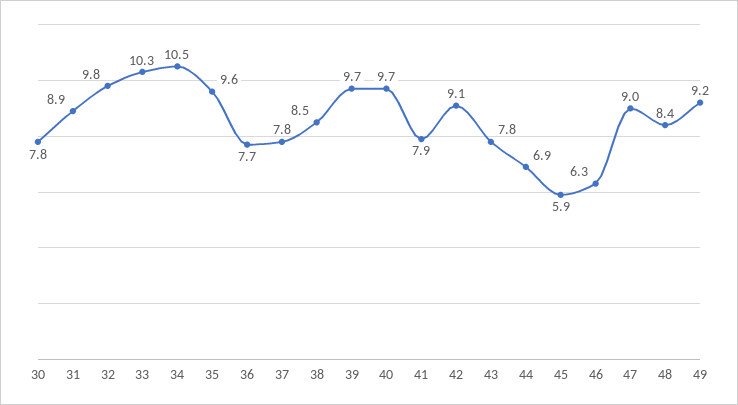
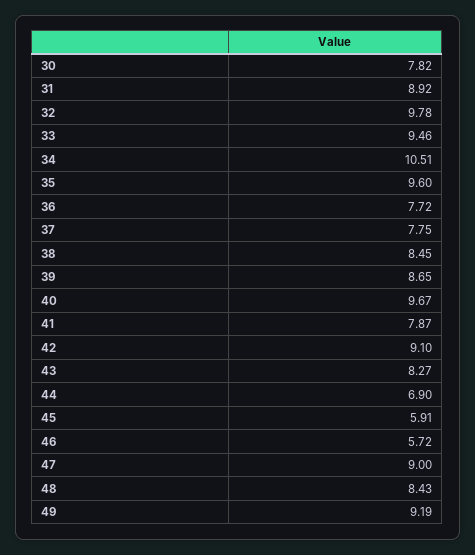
33: 10.3 -> 9.46
39: 9.7 -> 8.65
43: 7.8 -> 8.27
46: 6.3 -> 5.72

